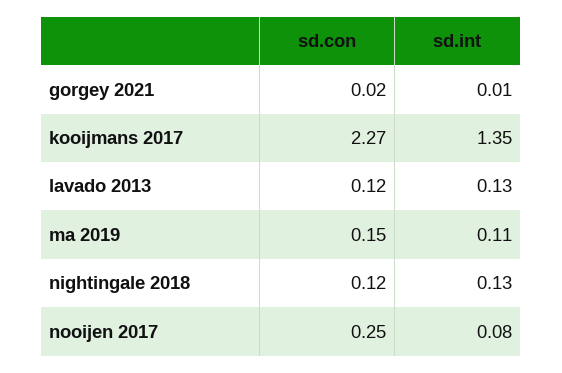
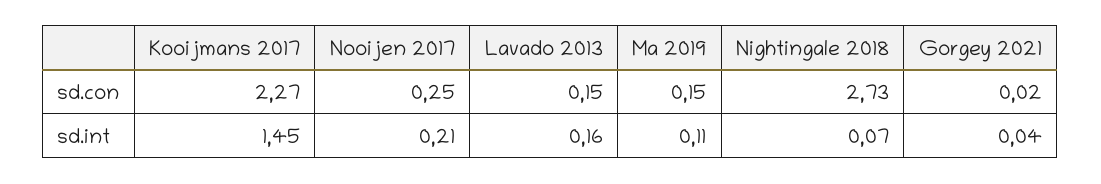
sd.int, gorgey 2021: 0.01 -> 0.04
sd.int, kooijmans 2017: 1.35 -> 1.45
sd.con, lavado 2013: 0.12 -> 0.15
sd.int, lavado 2013: 0.13 -> 0.16
sd.con, nightingale 2018: 0.12 -> 2.73
sd.int, nightingale 2018: 0.13 -> 0.07
sd.int, nooijen 2017: 0.08 -> 0.21

